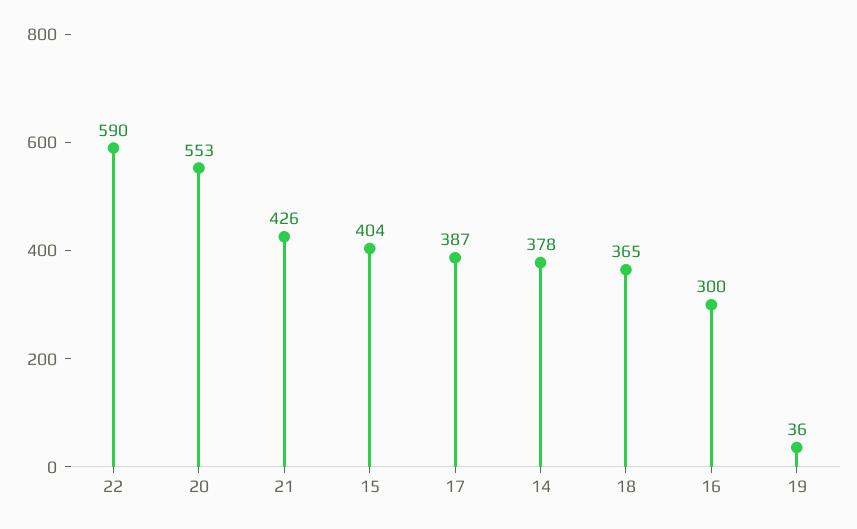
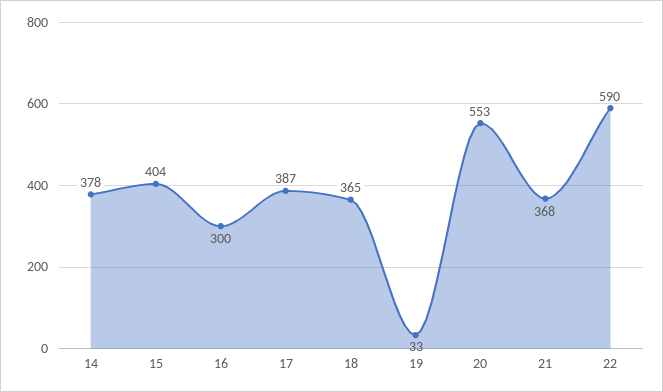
21: 426 -> 368
19: 36 -> 33

